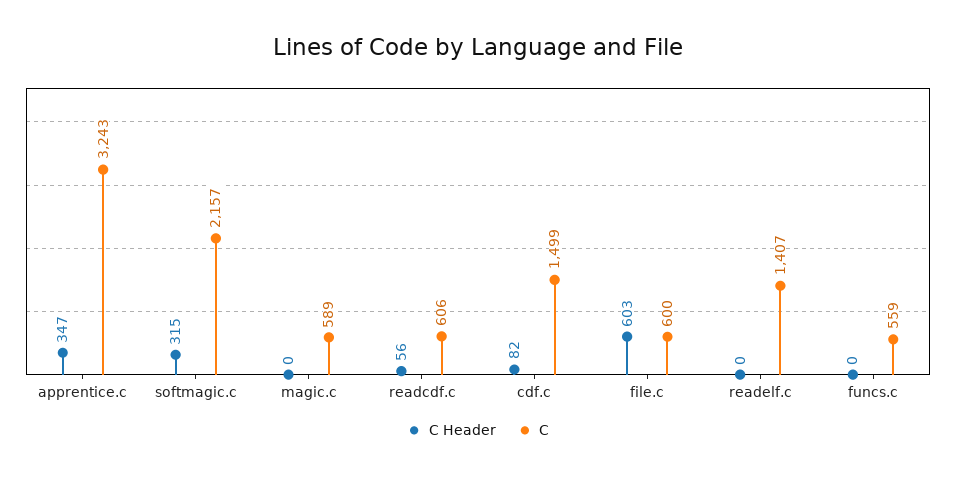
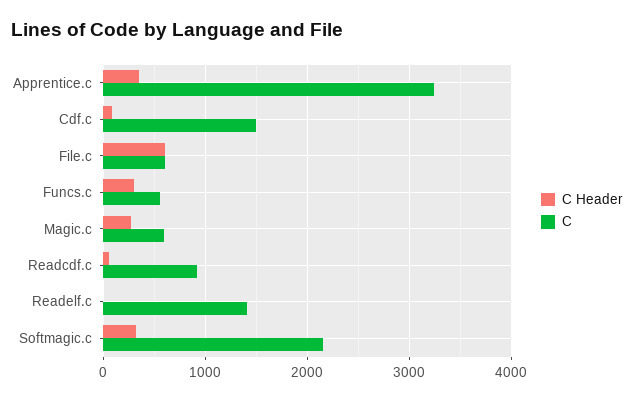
C Header, magic.c: 0 -> 300
C, readcdf.c: 606 -> 900
C Header, funcs.c: 0 -> 300

